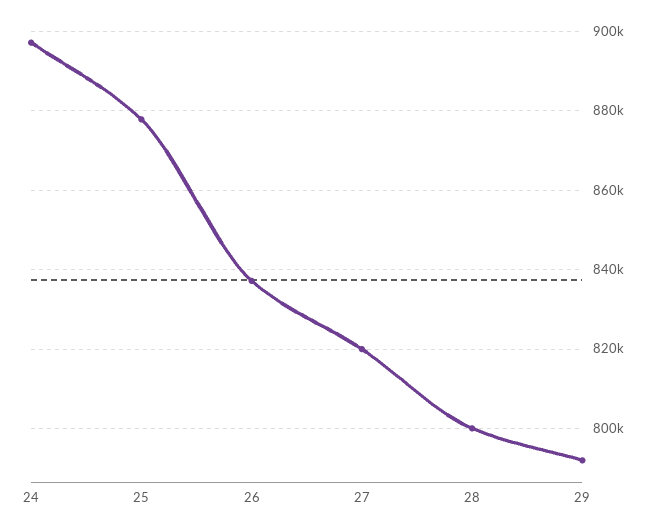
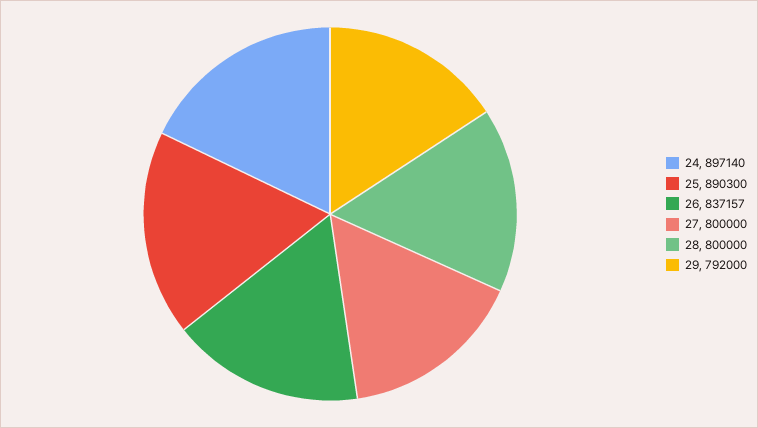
25: 878000 -> 890300
27: 820000 -> 800000

